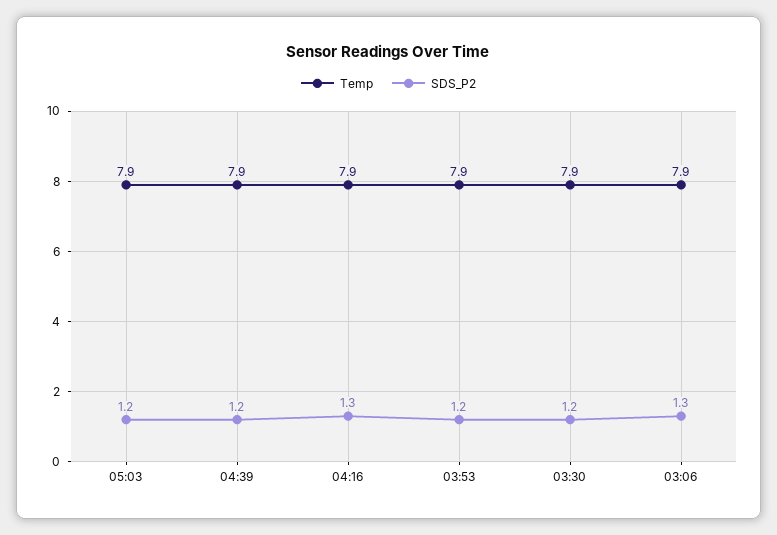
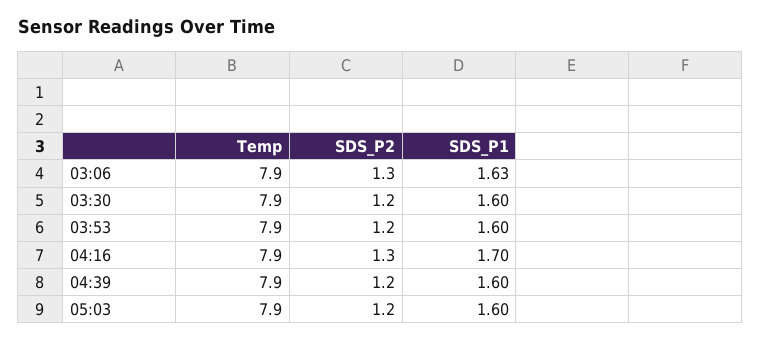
SDS_P1, 03:06: none -> 1.63
SDS_P1, 03:30: none -> 1.6
SDS_P1, 03:53: none -> 1.6
SDS_P1, 04:16: none -> 1.7
SDS_P1, 04:39: none -> 1.6
SDS_P1, 05:03: none -> 1.6

